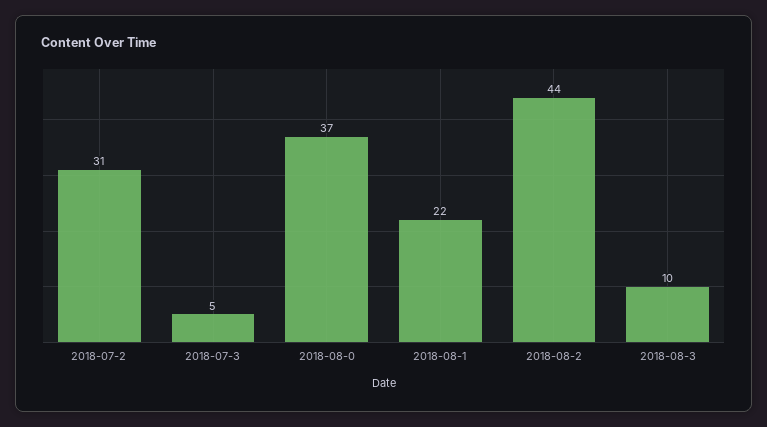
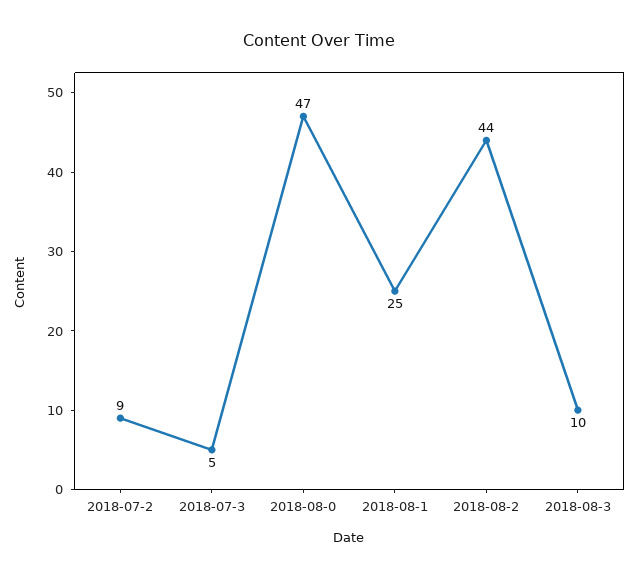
2018-07-2: 31 -> 9
2018-08-0: 37 -> 47
2018-08-1: 22 -> 25

